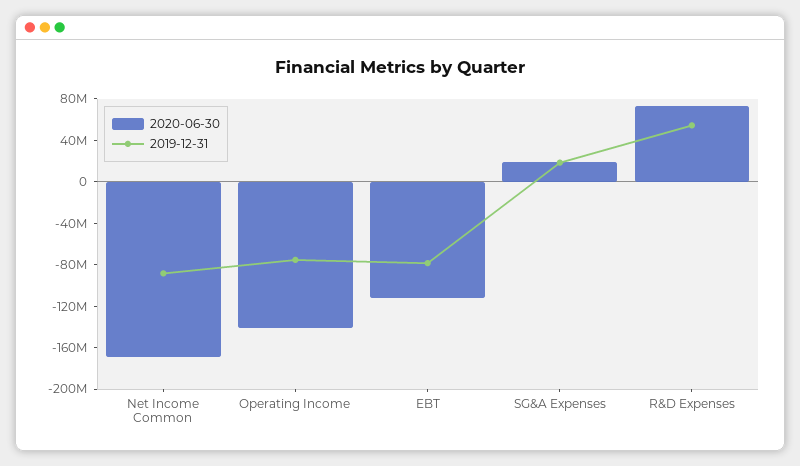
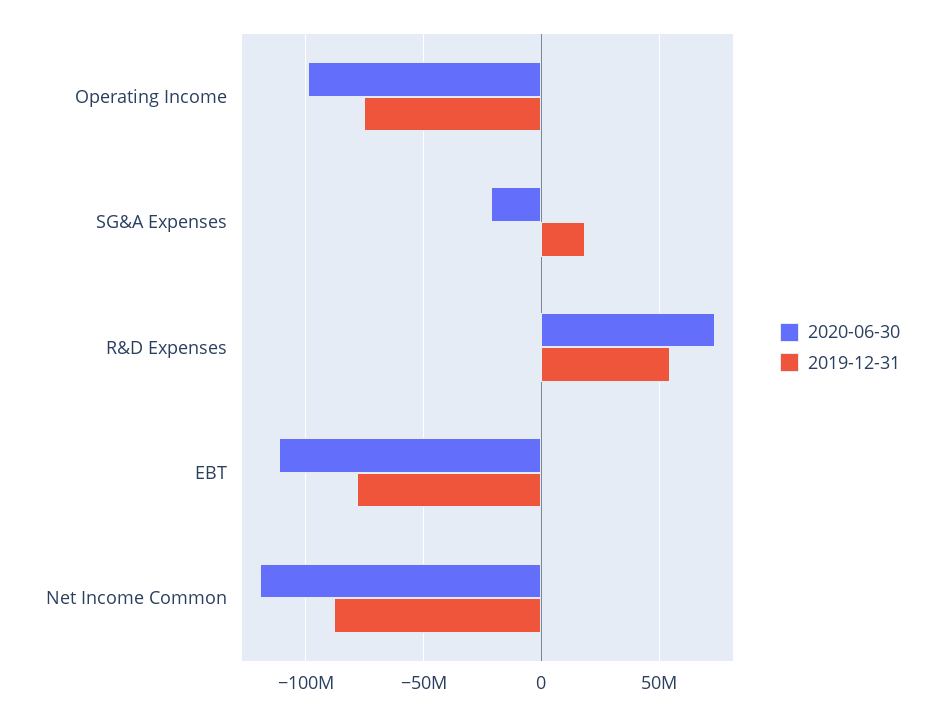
2020-06-30, Net Income Common: -170000000 -> -120000000
2020-06-30, Operating Income: -140000000 -> -100000000
2020-06-30, SG&A Expenses: 20000000 -> -20000000

